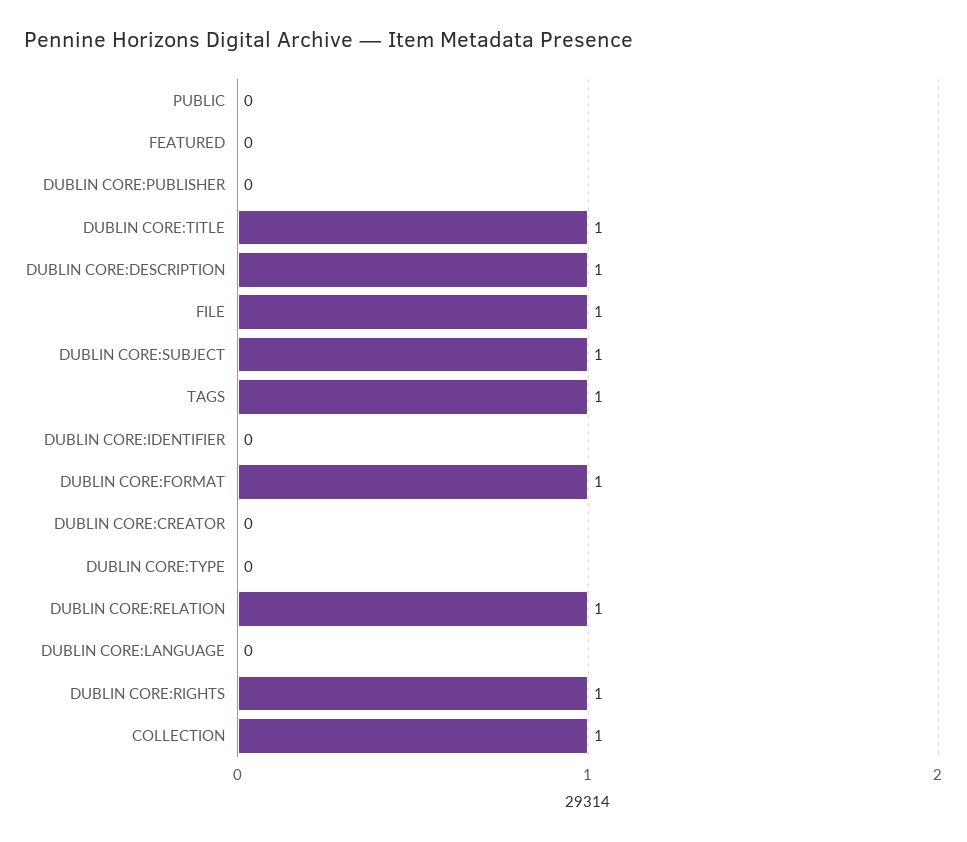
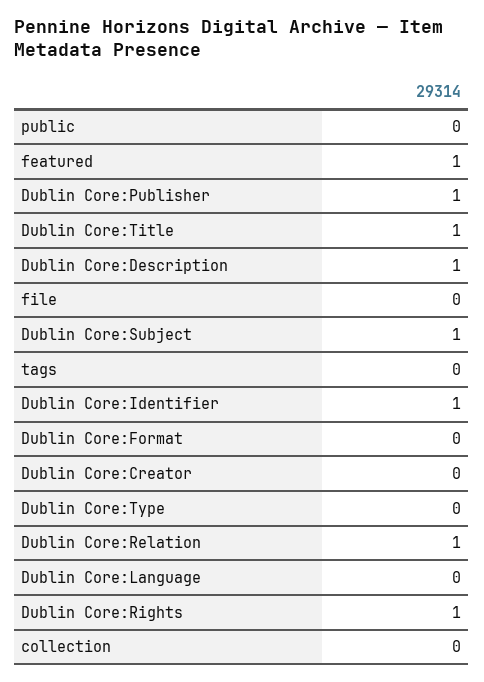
FEATURED: 0 -> 1
DUBLIN CORE:PUBLISHER: 0 -> 1
FILE: 1 -> 0
TAGS: 1 -> 0
DUBLIN CORE:IDENTIFIER: 0 -> 1
DUBLIN CORE:FORMAT: 1 -> 0
COLLECTION: 1 -> 0

